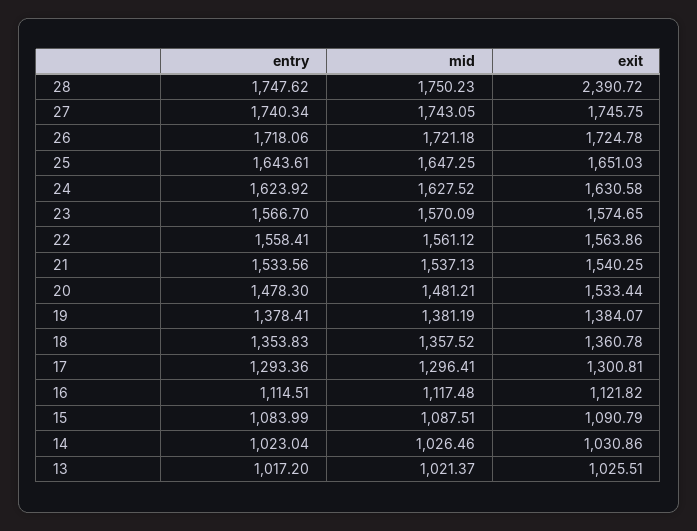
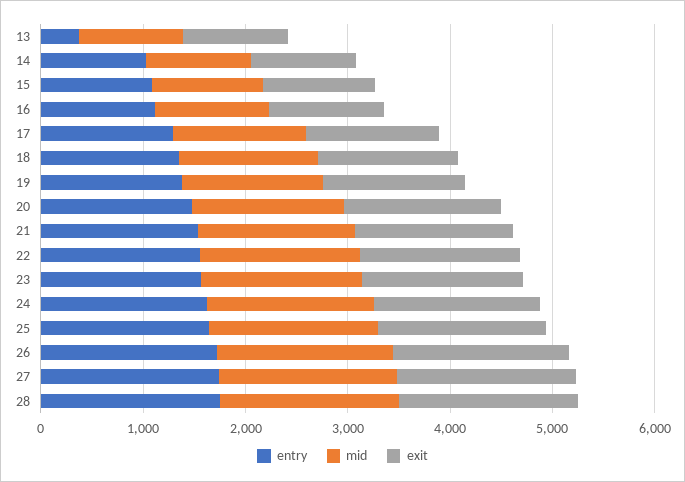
exit, 28: 2390.72 -> 1800
entry, 13: 1017.2 -> 400

